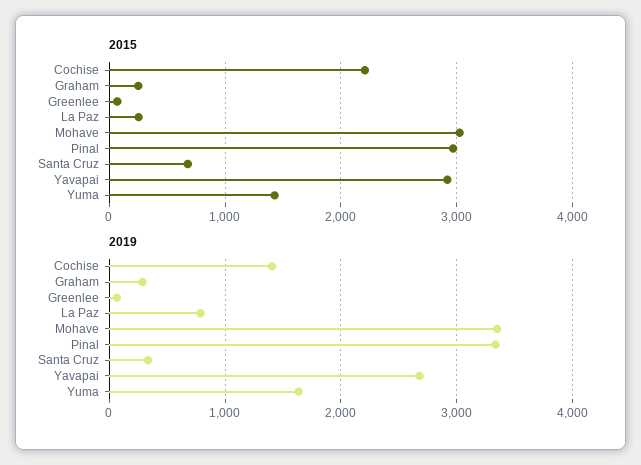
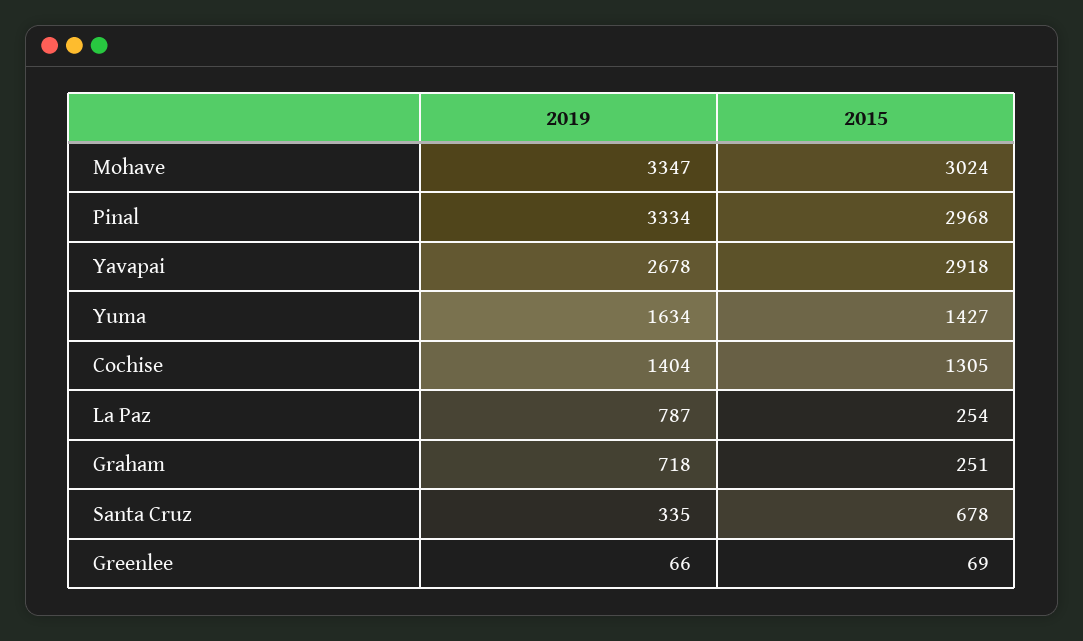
2015, Cochise: 2200 -> 1305
2019, Graham: 300 -> 718

